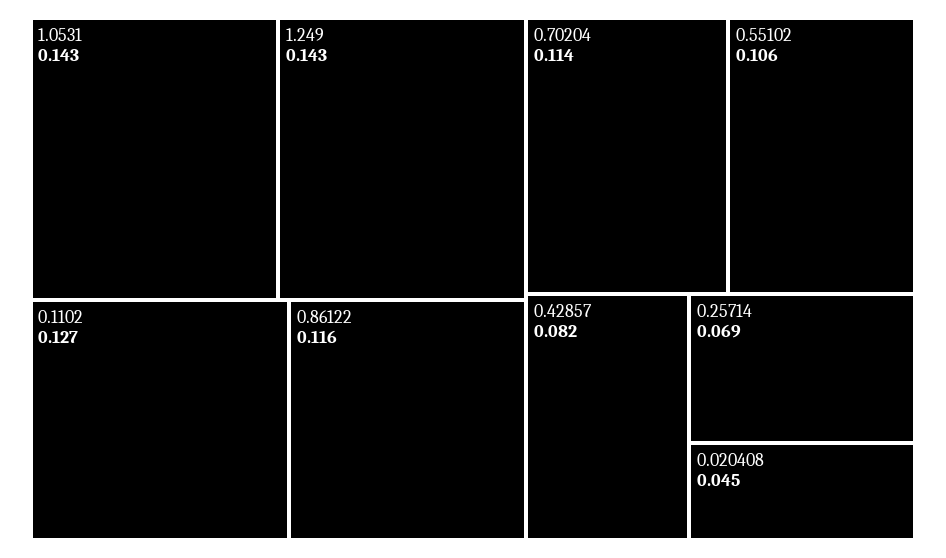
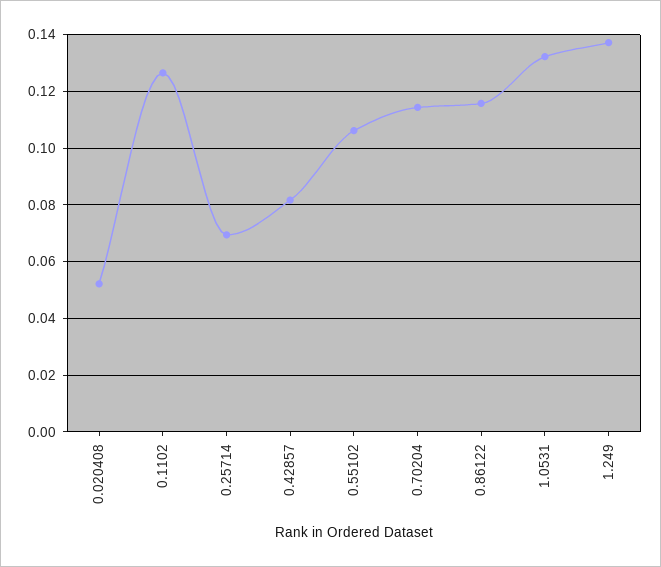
1.0531: 0.143 -> 0.1325
1.249: 0.143 -> 0.1375
0.020408: 0.045 -> 0.0525

